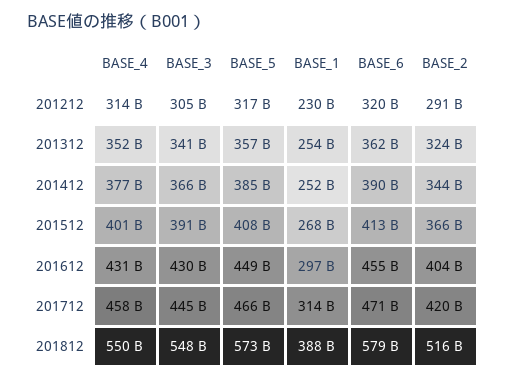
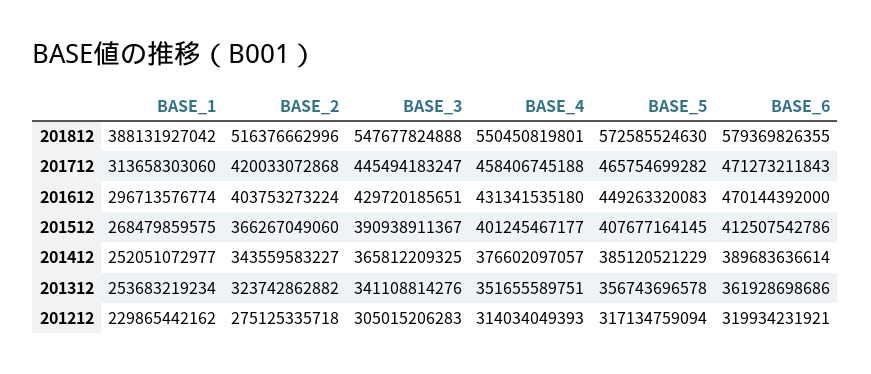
BASE_2, 201212: 291000000000 -> 275125335718
BASE_6, 201612: 455000000000 -> 470144392000

